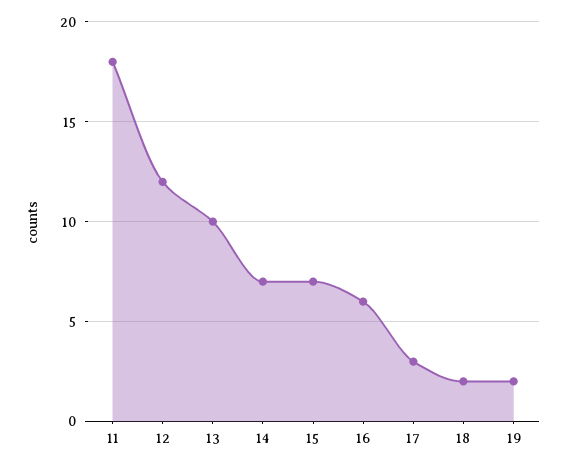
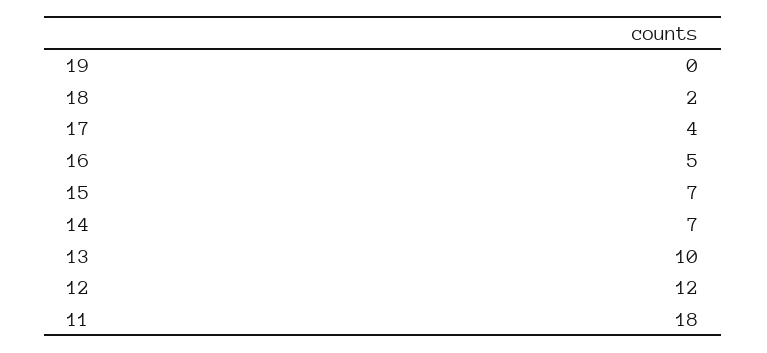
16: 6 -> 5
17: 3 -> 4
19: 2 -> 0

